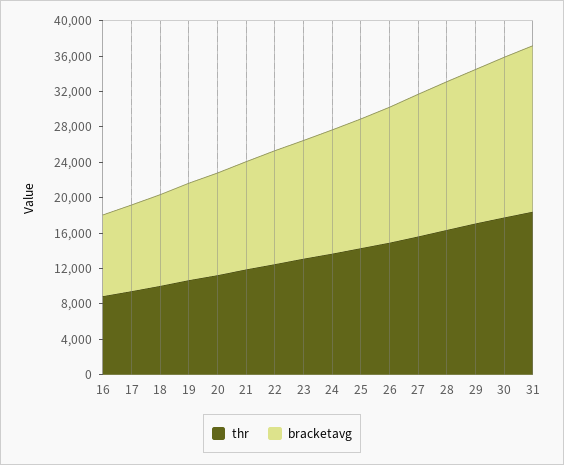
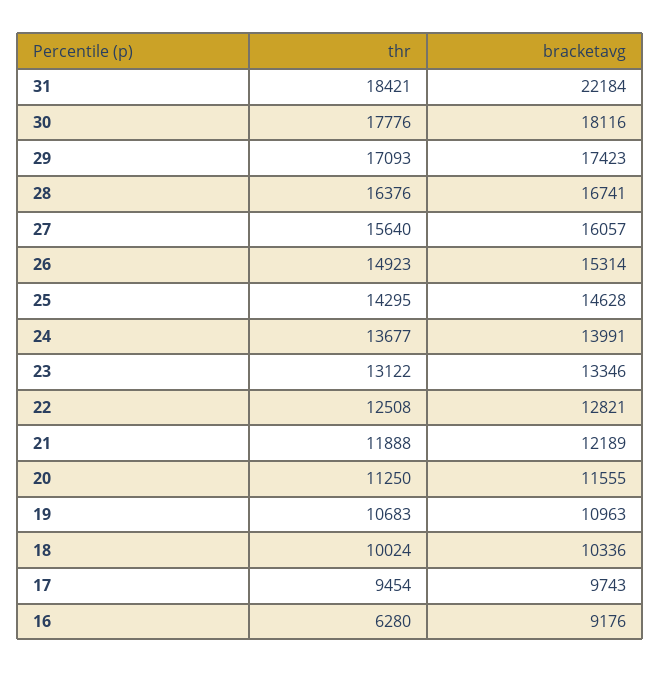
thr, 16: 9000 -> 6280
bracketavg, 31: 19000 -> 22184

